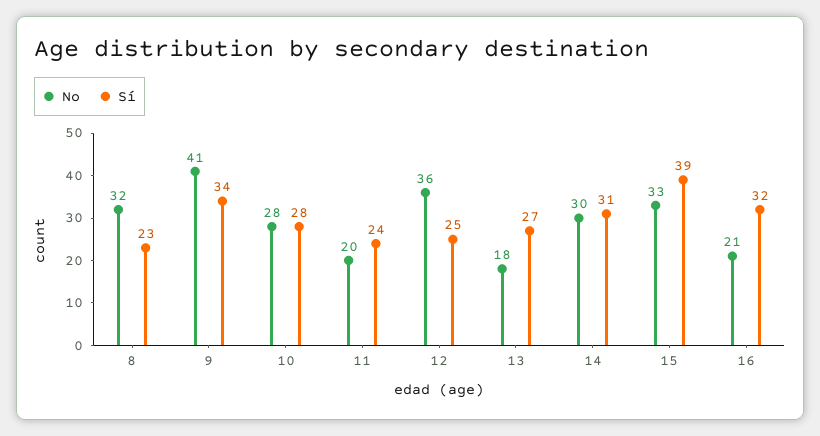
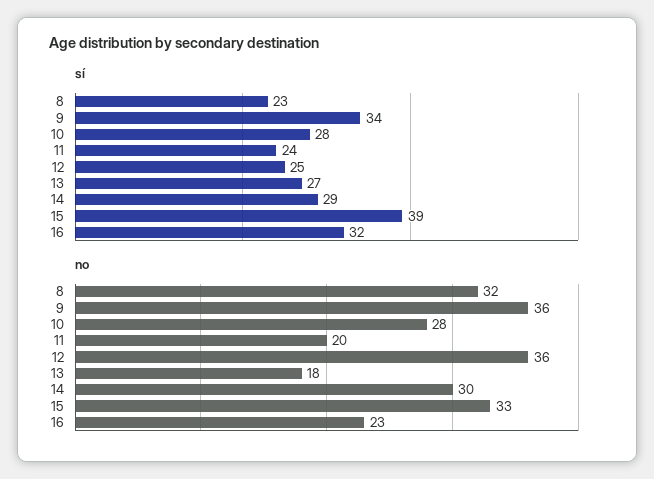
No, 9: 41 -> 36
Sí, 14: 31 -> 29
No, 16: 21 -> 23

